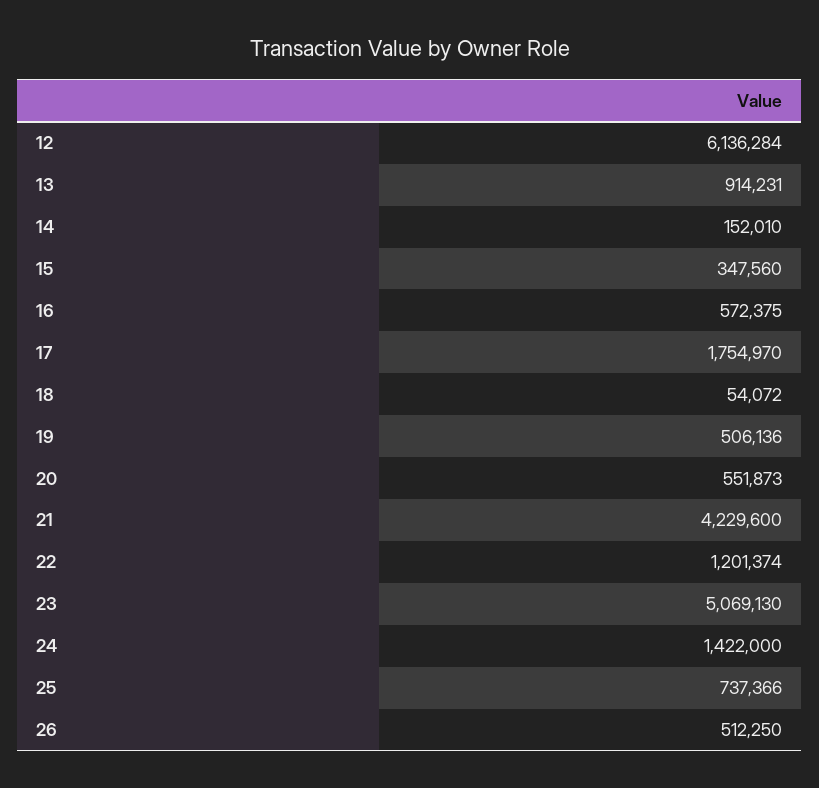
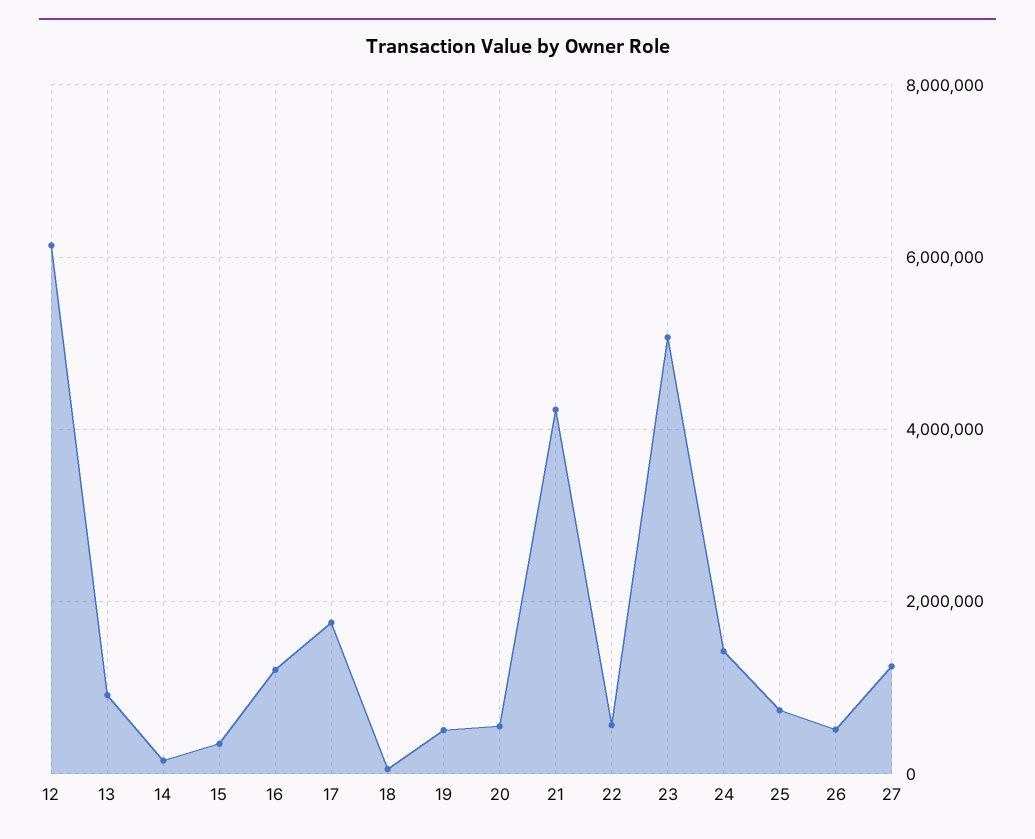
16: 572375 -> 1200000
22: 1201374 -> 600000
27: none -> 1200000

